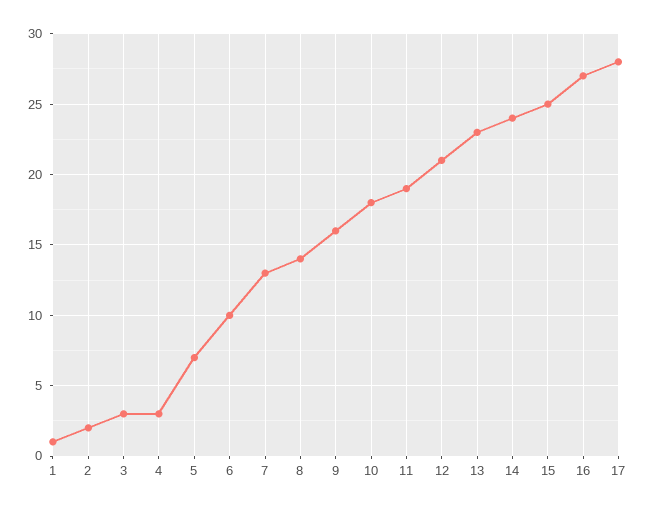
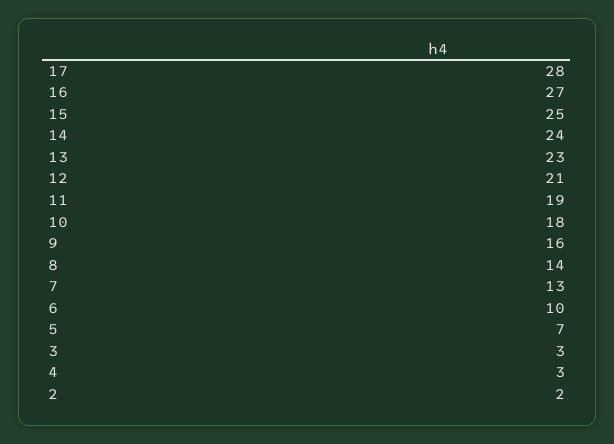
1: 1 -> none

